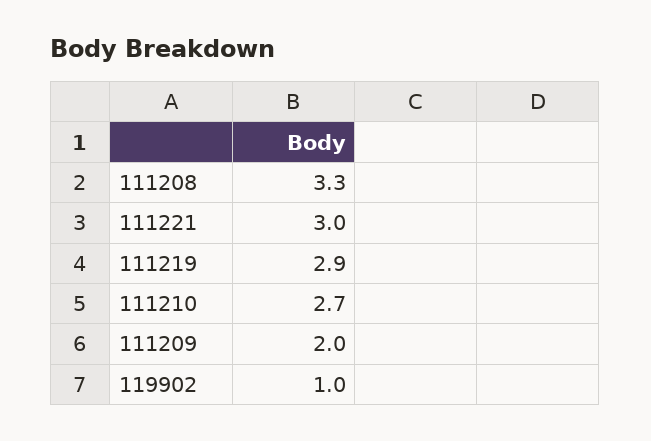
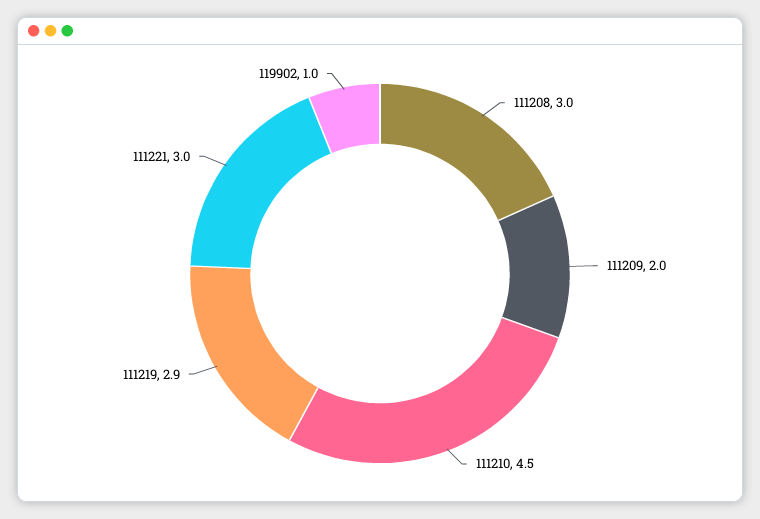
111208: 3.3 -> 3
111210: 2.7 -> 4.5

